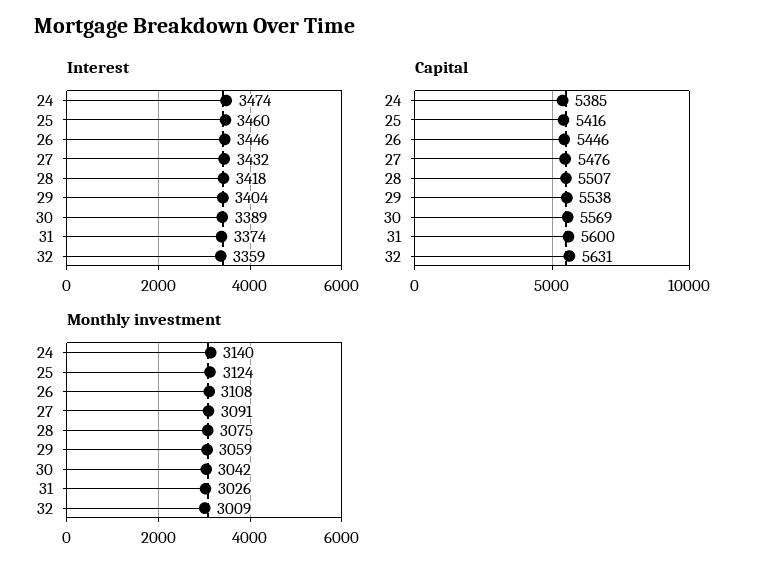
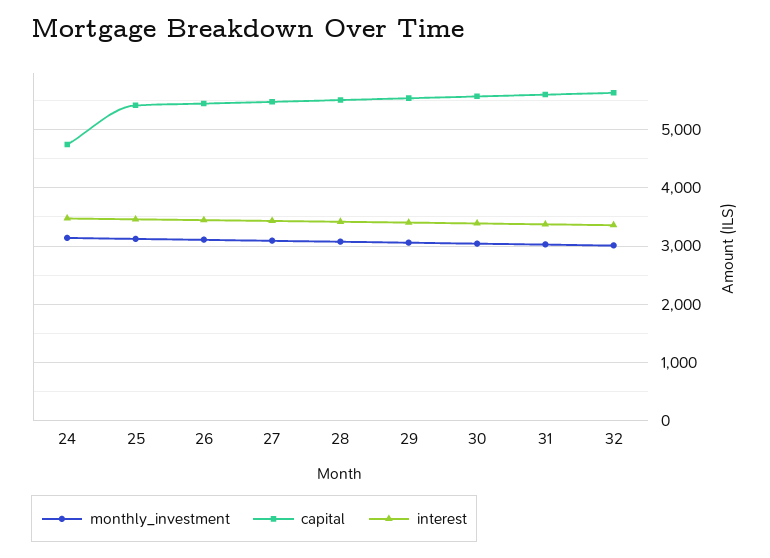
Capital, 24: 5385 -> 4800

